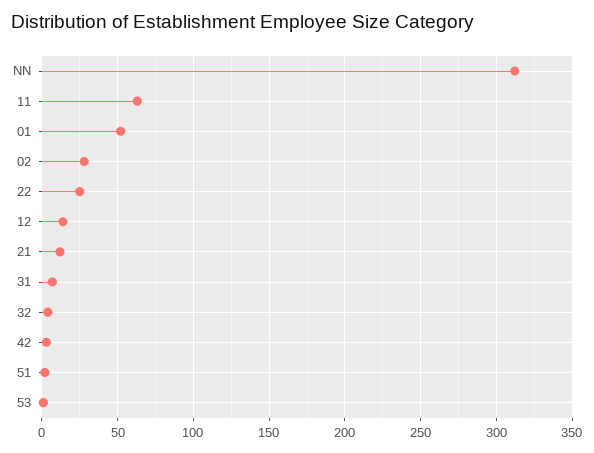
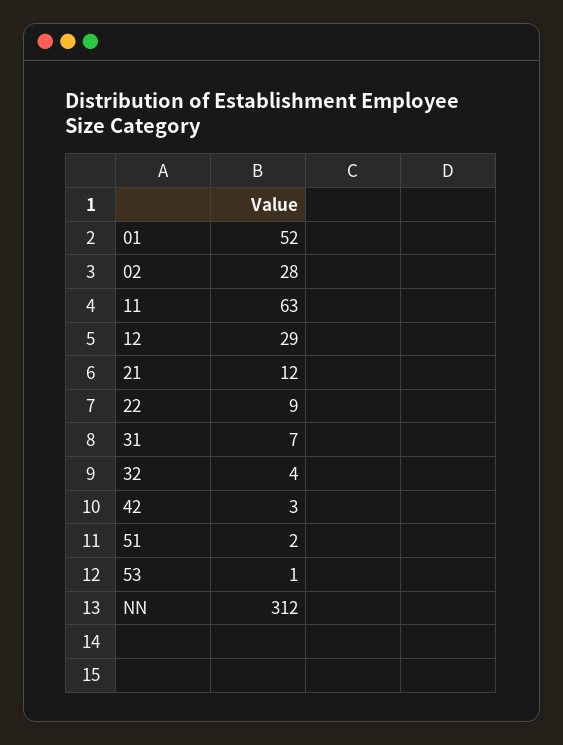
22: 25 -> 9
12: 15 -> 29

